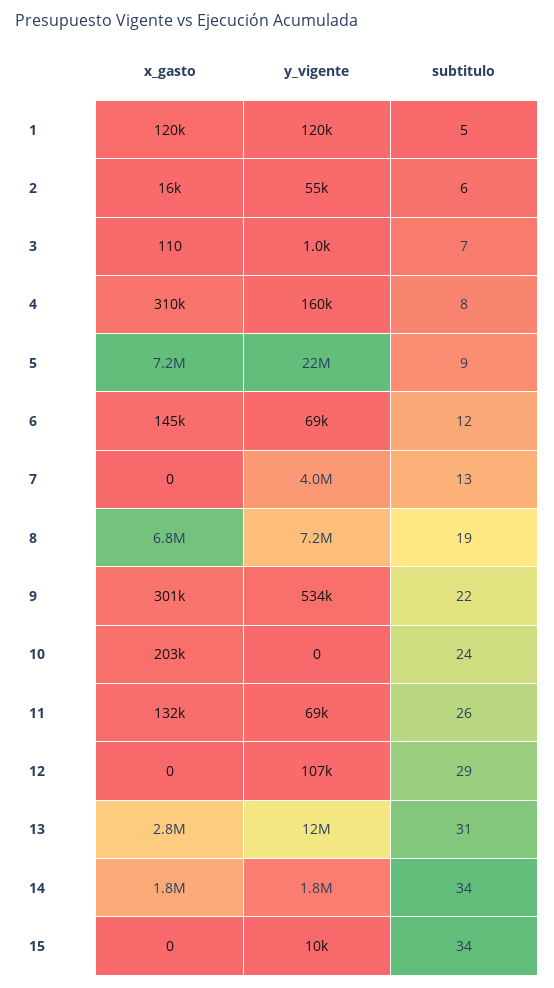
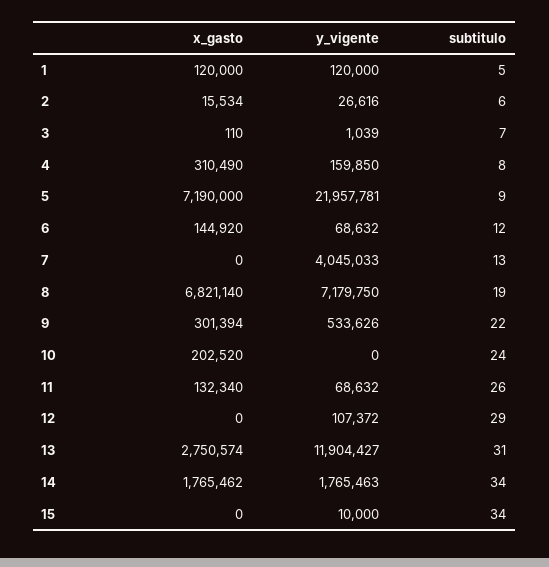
y_vigente, 2: 55000 -> 26616

